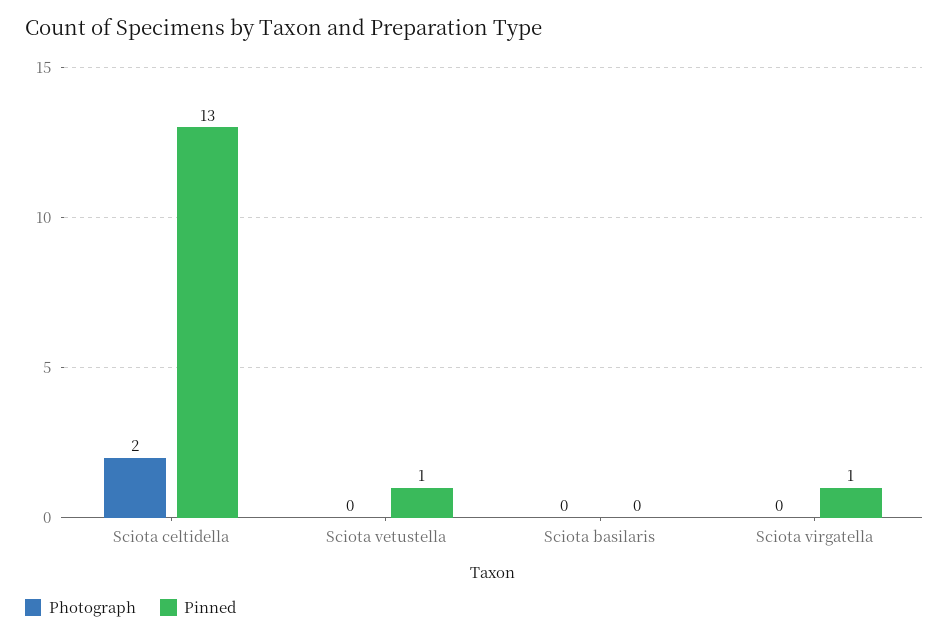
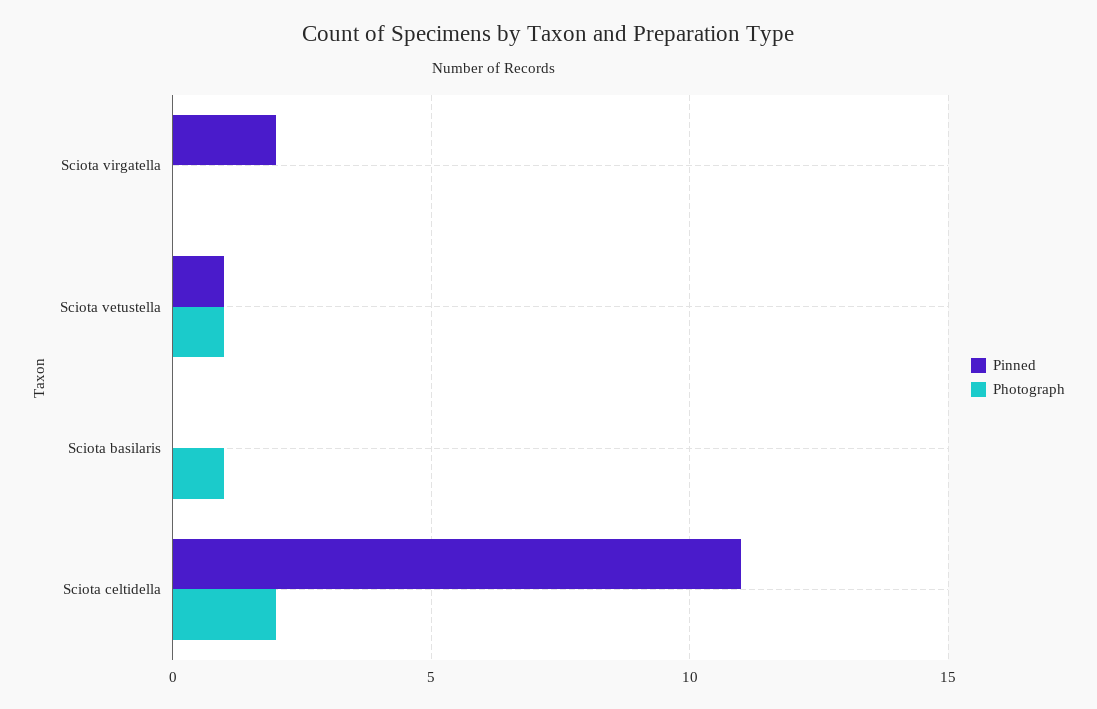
Pinned, Sciota celtidella: 13 -> 11
Photograph, Sciota vetustella: 0 -> 1
Photograph, Sciota basilaris: 0 -> 1
Pinned, Sciota virgatella: 1 -> 2

